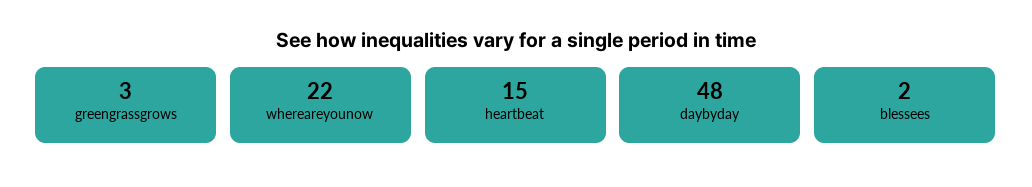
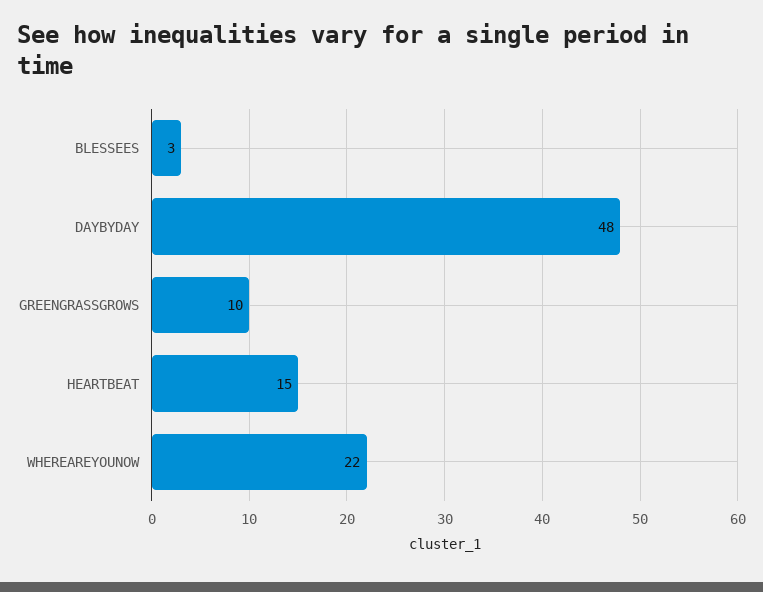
greengrassgrows: 3 -> 10
blessees: 2 -> 3

